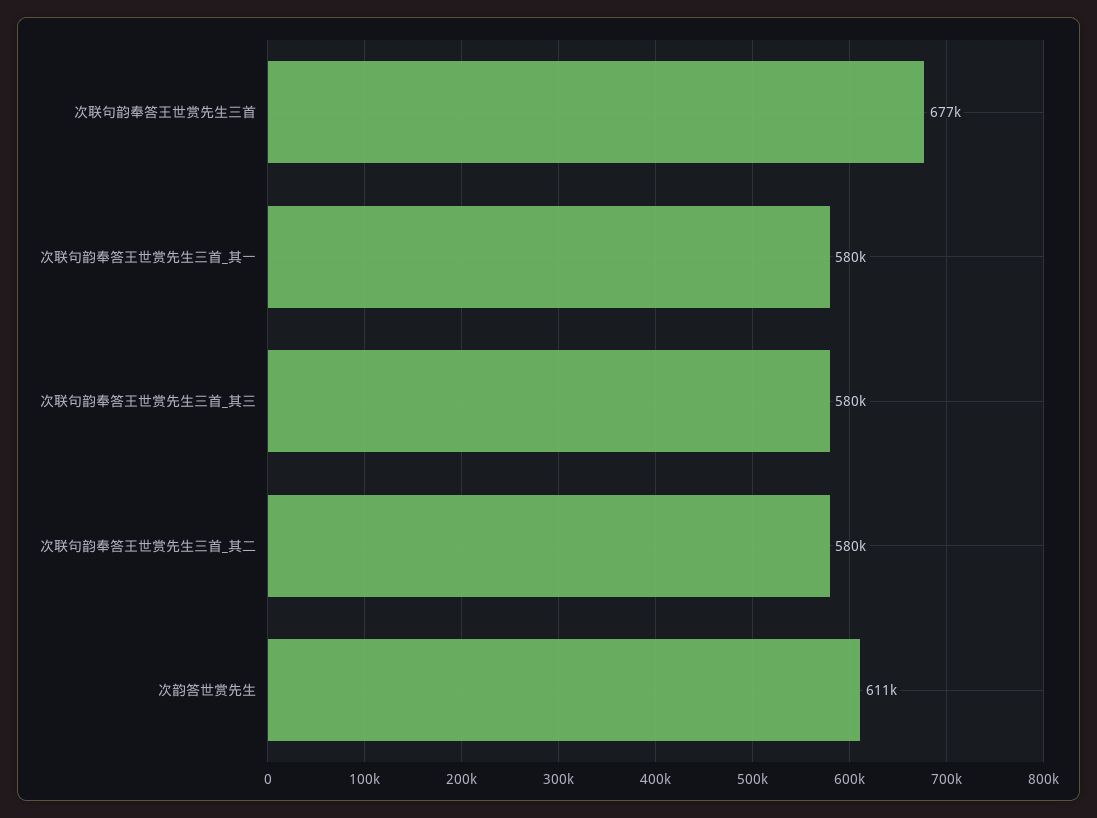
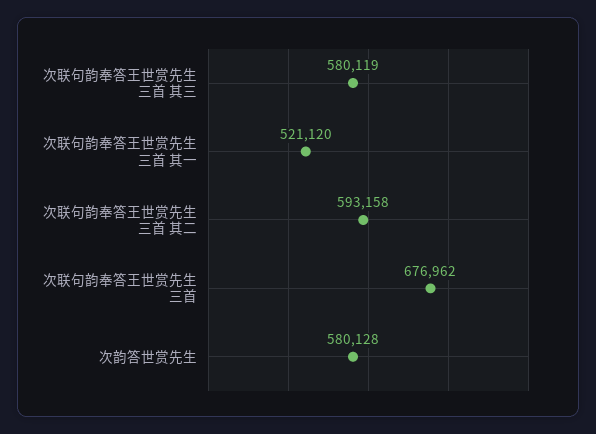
次联句韵奉答王世赏先生三首_其一: 580000 -> 521120
次联句韵奉答王世赏先生三首_其二: 580000 -> 593158
次韵答世赏先生: 611000 -> 580128

